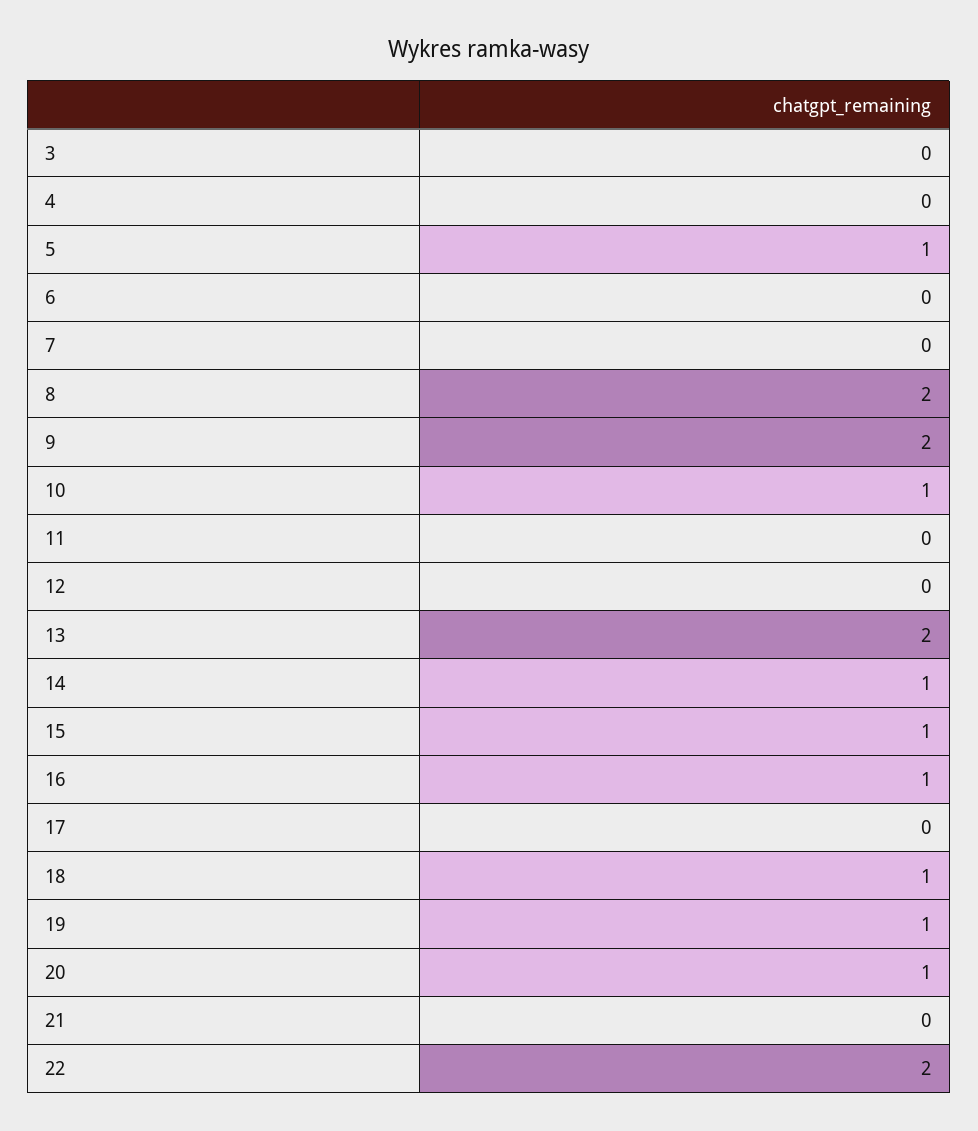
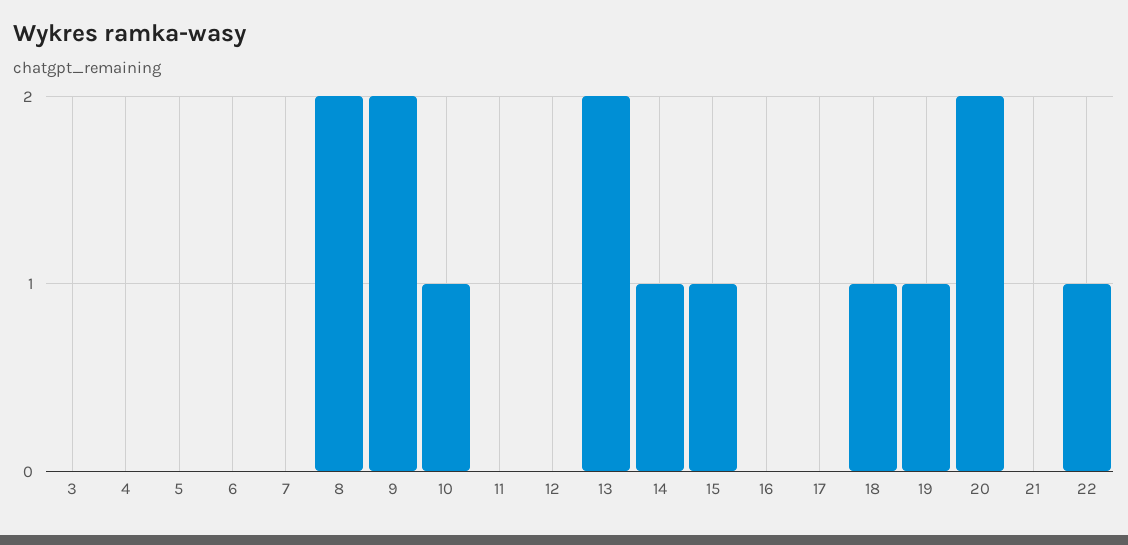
5: 1 -> 0
16: 1 -> 0
20: 1 -> 2
22: 2 -> 1

